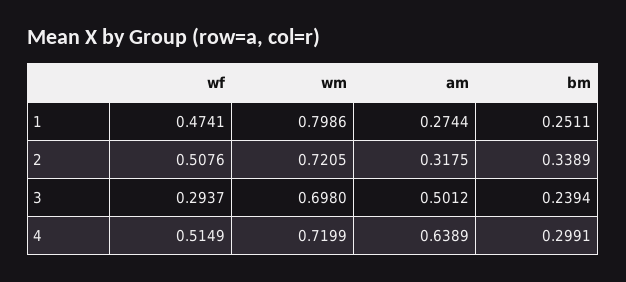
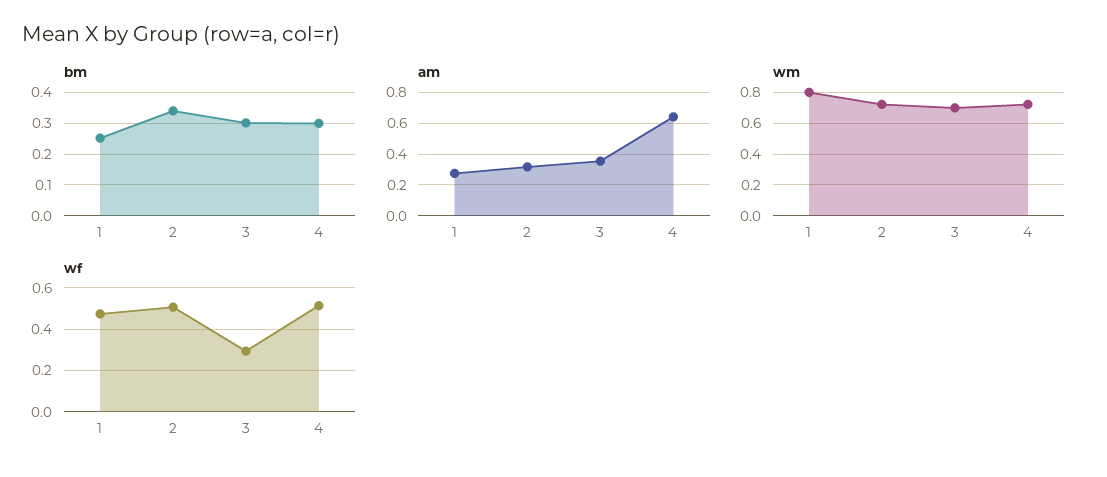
am, 3: 0.5012 -> 0.35
bm, 3: 0.2394 -> 0.3

